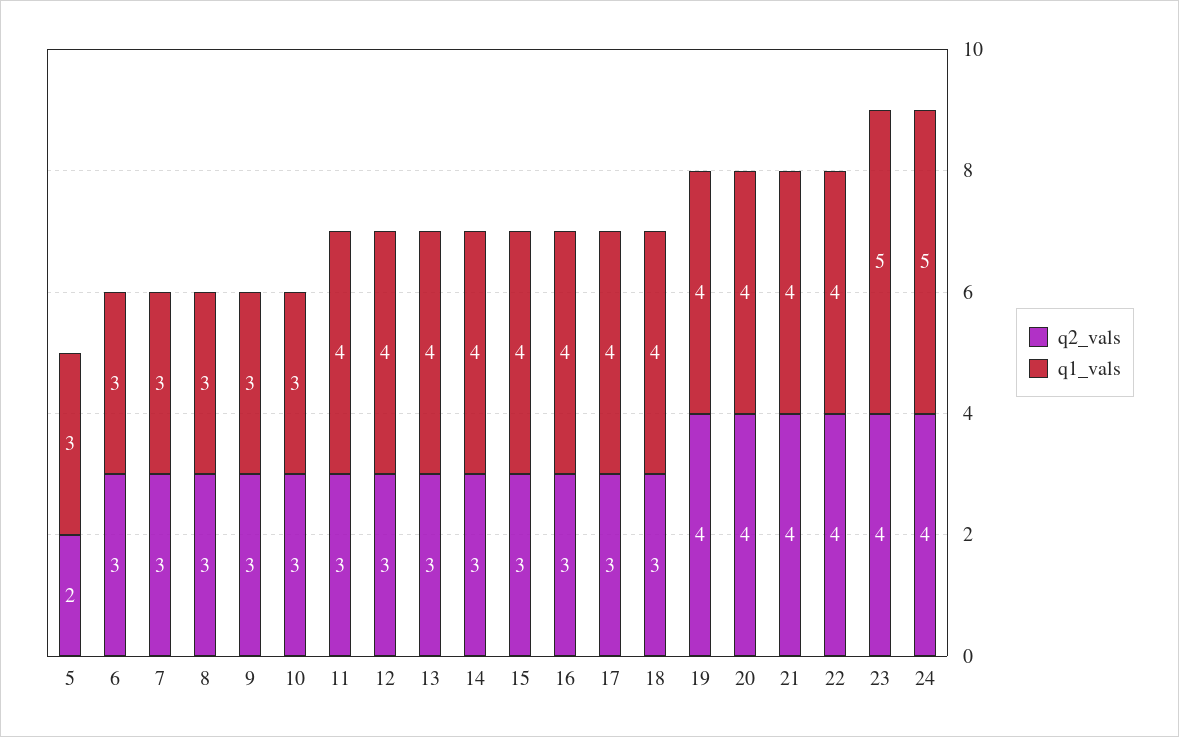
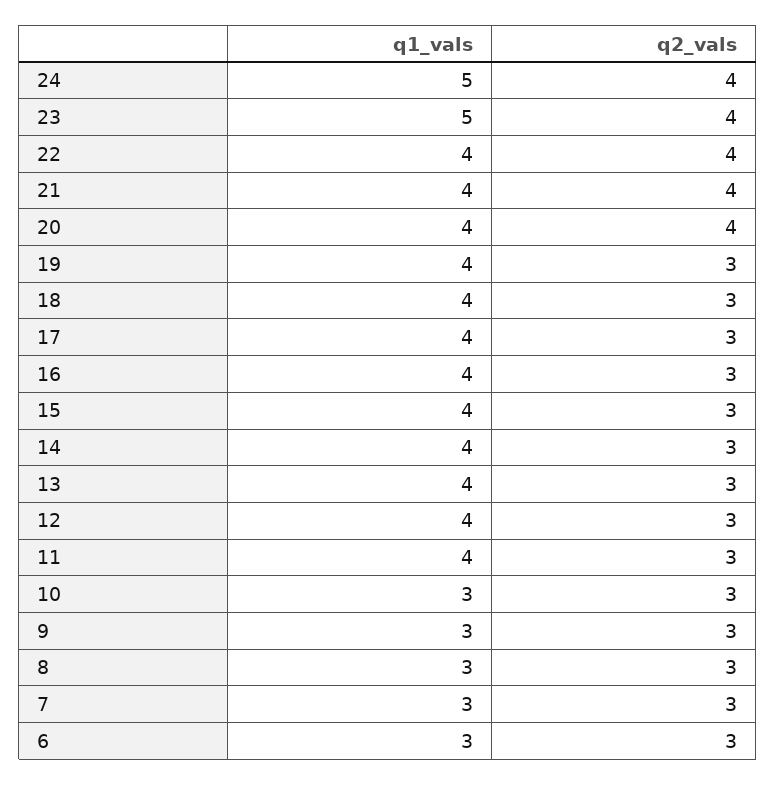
q2_vals, 5: 2 -> none
q1_vals, 5: 3 -> none
q2_vals, 19: 4 -> 3

